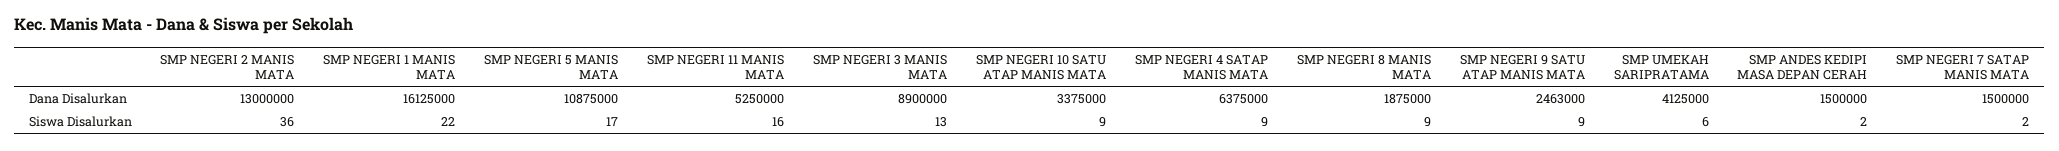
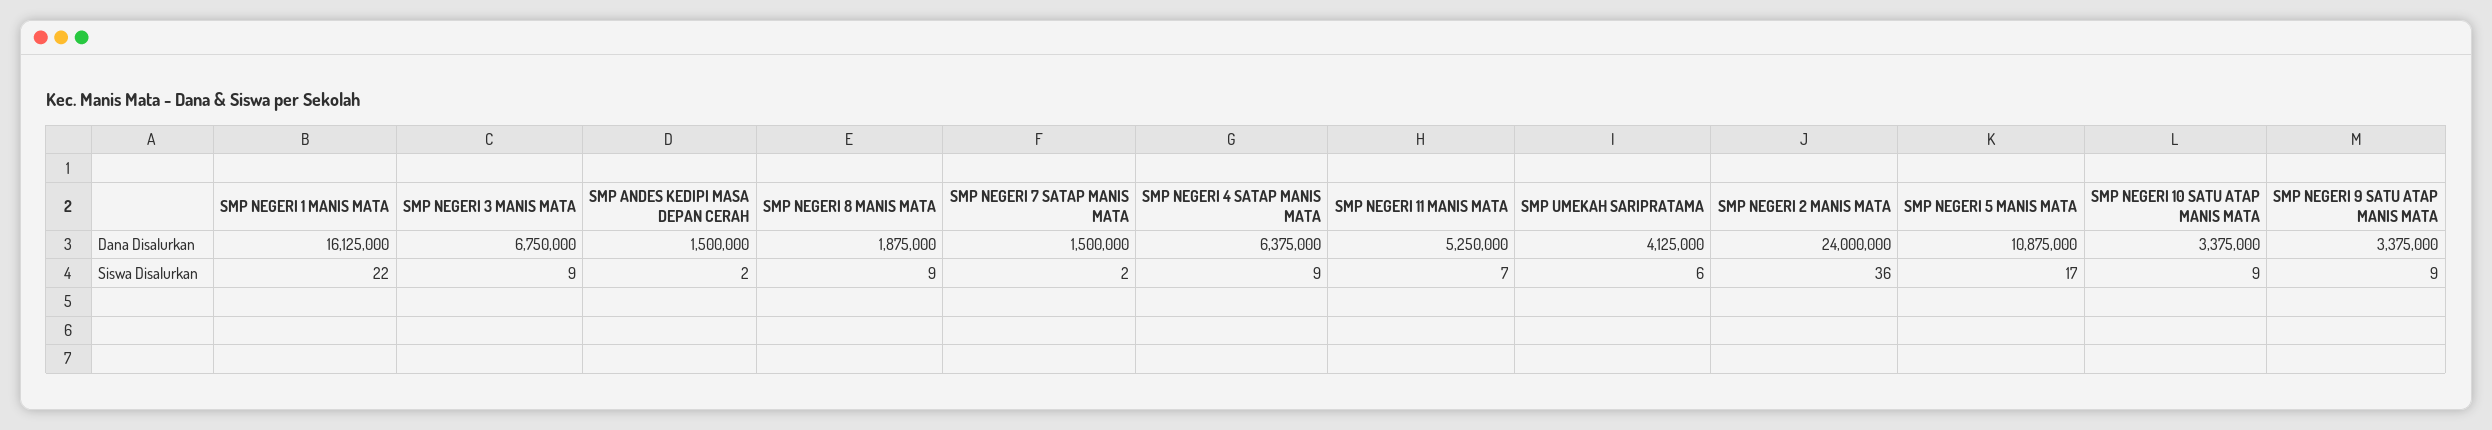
SMP NEGERI 2 MANIS MATA, Dana Disalurkan: 13000000 -> 24000000
SMP NEGERI 3 MANIS MATA, Dana Disalurkan: 8900000 -> 6750000
SMP NEGERI 9 SATU ATAP MANIS MATA, Dana Disalurkan: 2463000 -> 3375000
SMP NEGERI 11 MANIS MATA, Siswa Disalurkan: 16 -> 7
SMP NEGERI 3 MANIS MATA, Siswa Disalurkan: 13 -> 9

